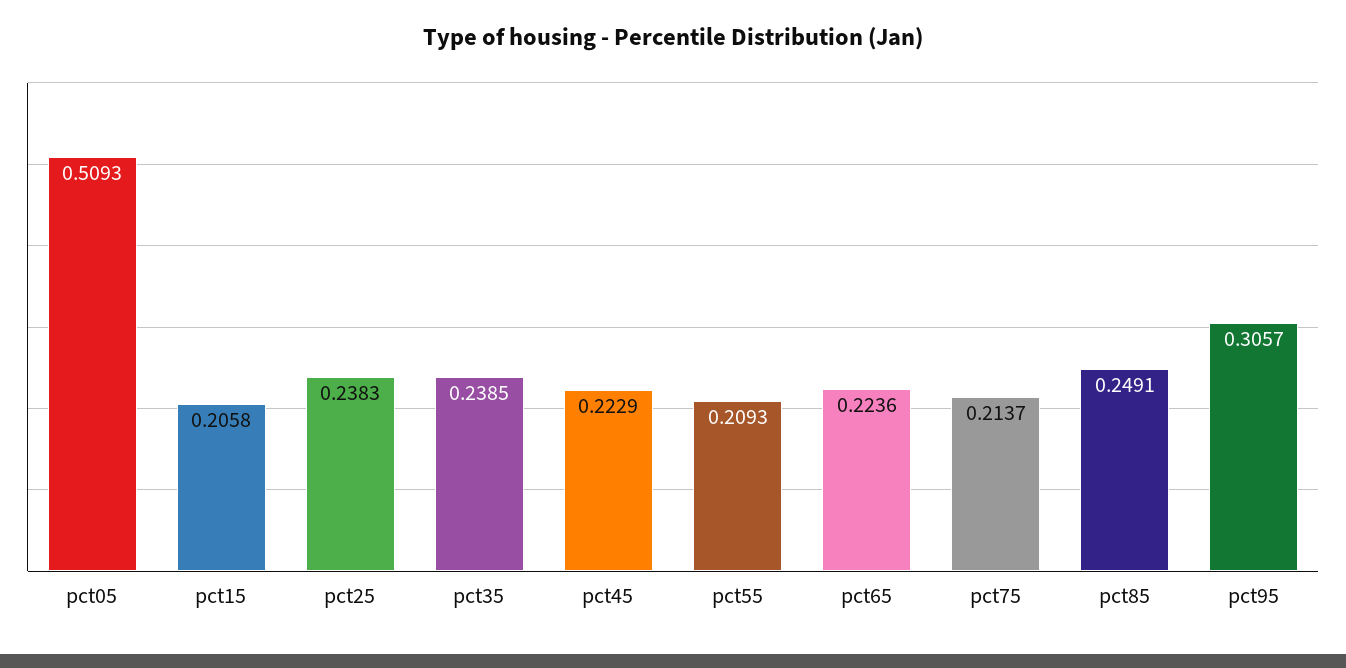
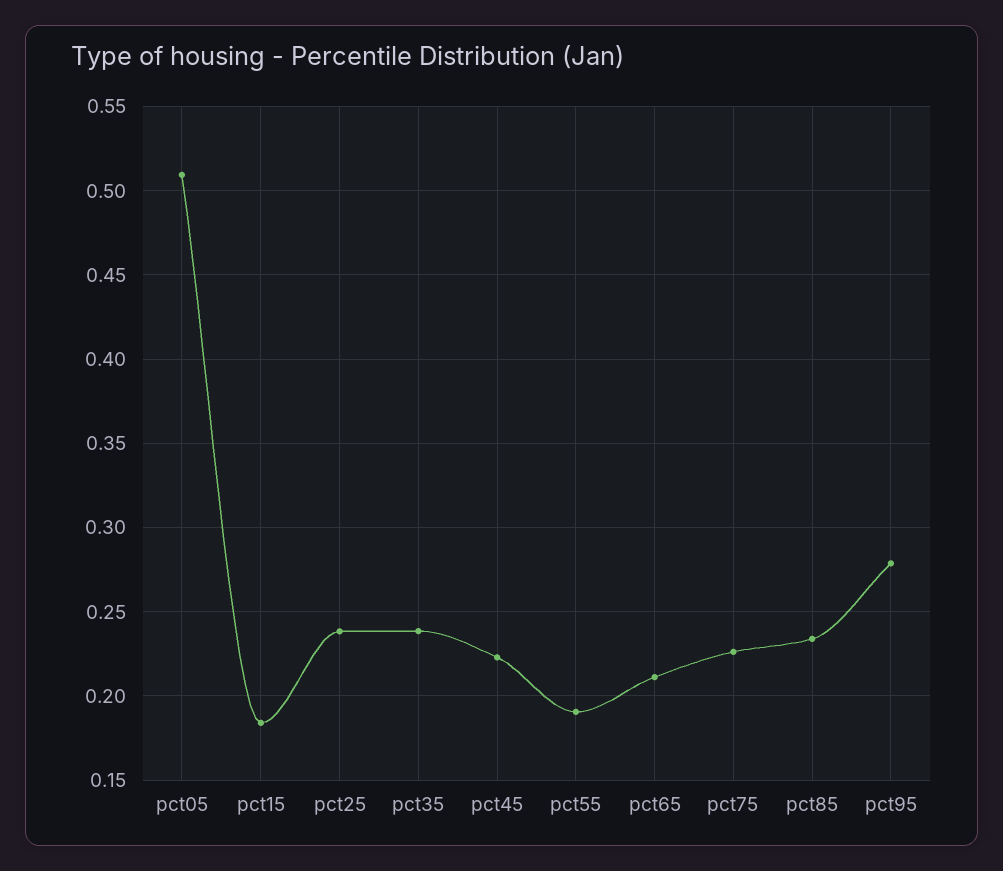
pct15: 0.2058 -> 0.185
pct55: 0.2093 -> 0.19
pct65: 0.2236 -> 0.21
pct75: 0.2137 -> 0.225
pct85: 0.2491 -> 0.235
pct95: 0.3057 -> 0.28

